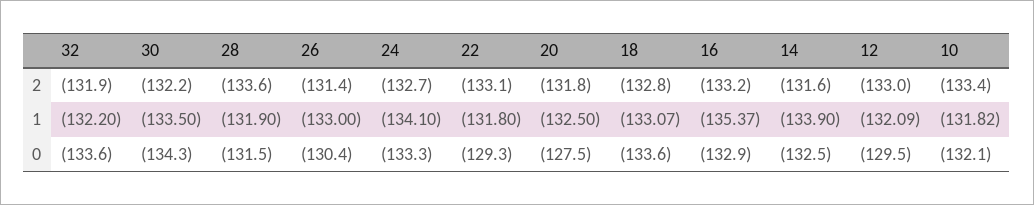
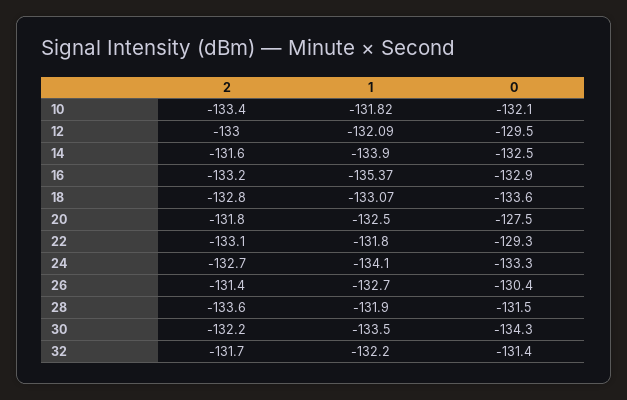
32, 2: -131.9 -> -131.7
26, 1: -133 -> -132.7
32, 0: -133.6 -> -131.4

